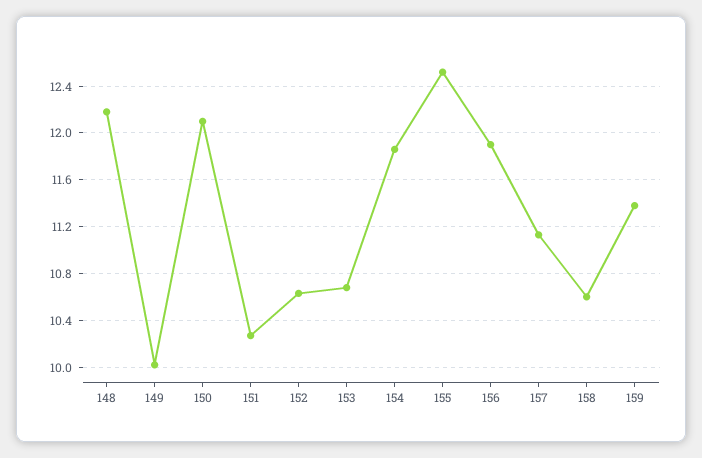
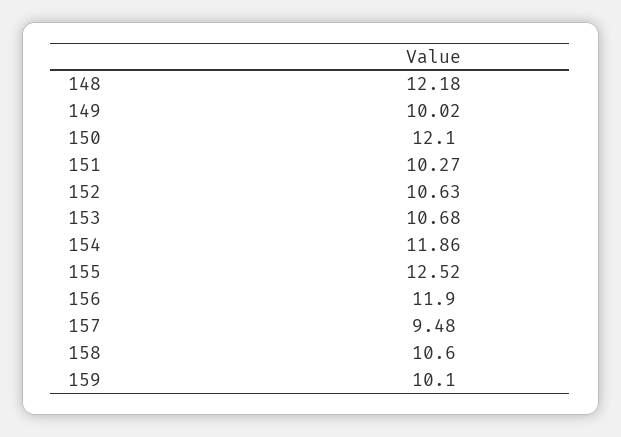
157: 11.1 -> 9.48
159: 11.4 -> 10.1

